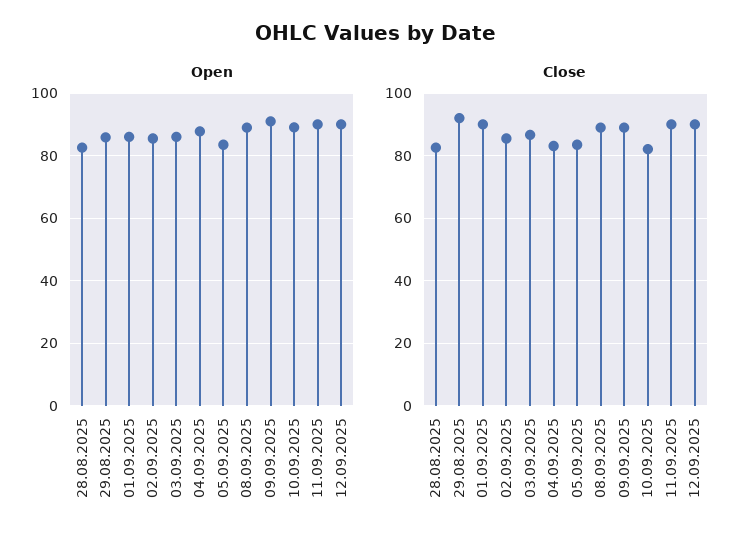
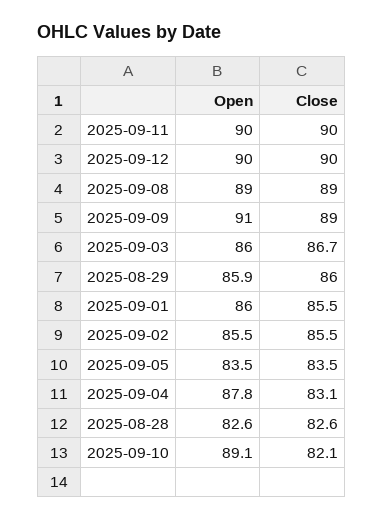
Close, 29.08.2025: 92 -> 86
Close, 01.09.2025: 90 -> 85.5

